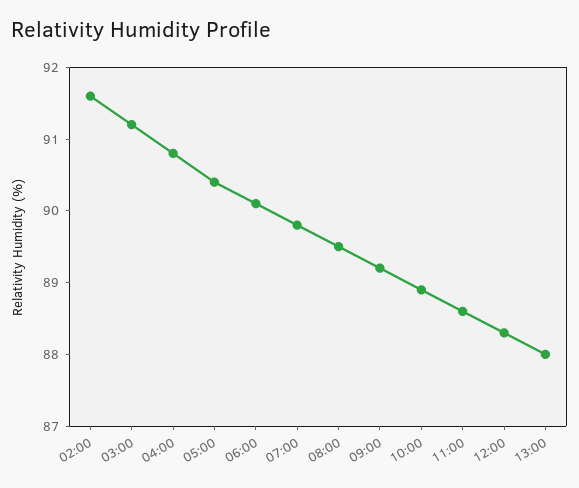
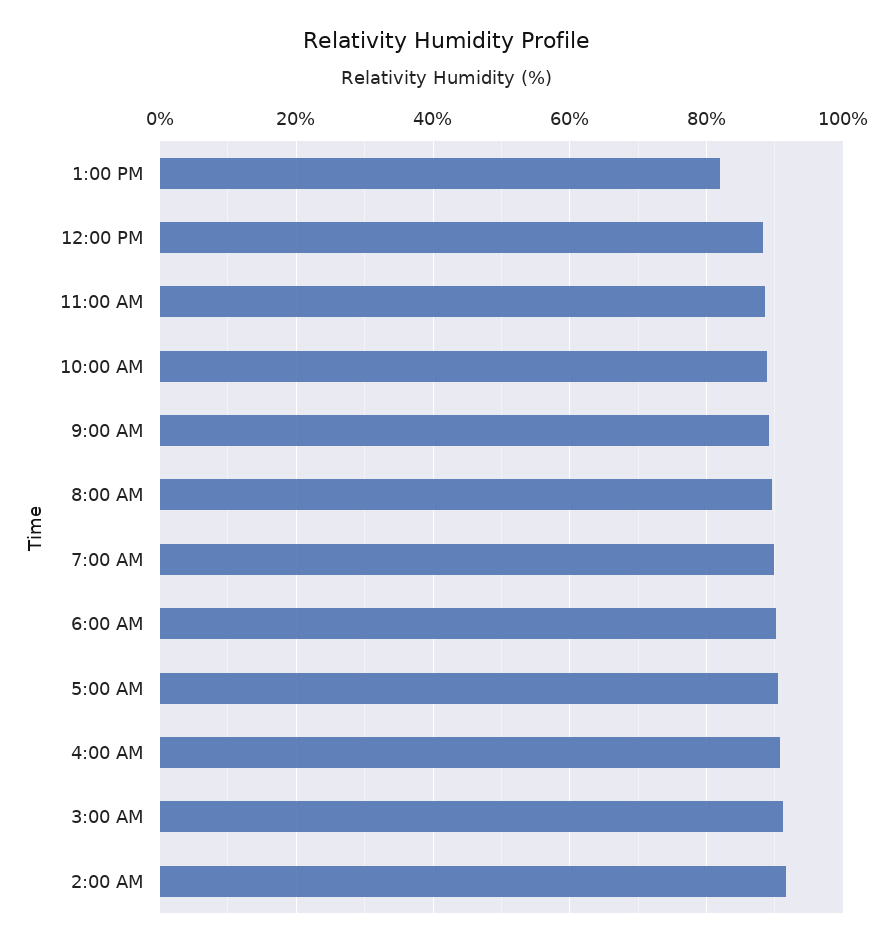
13:00: 88 -> 82

